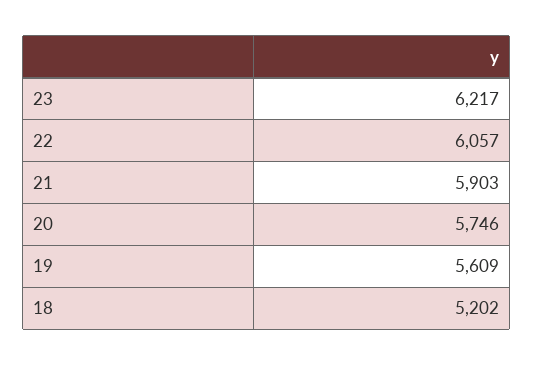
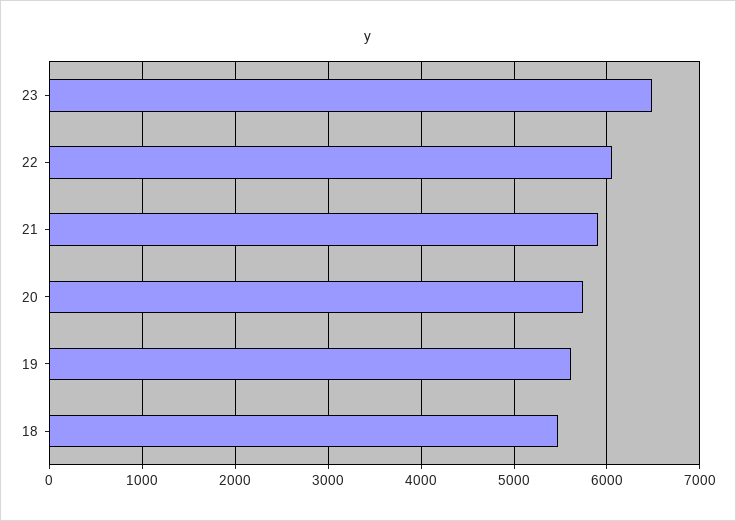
23: 6217 -> 6500
18: 5202 -> 5500

